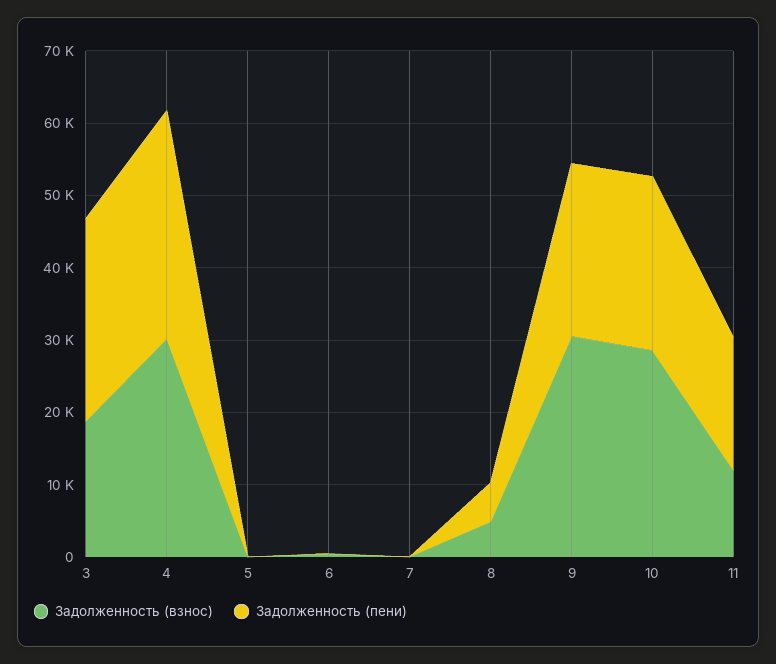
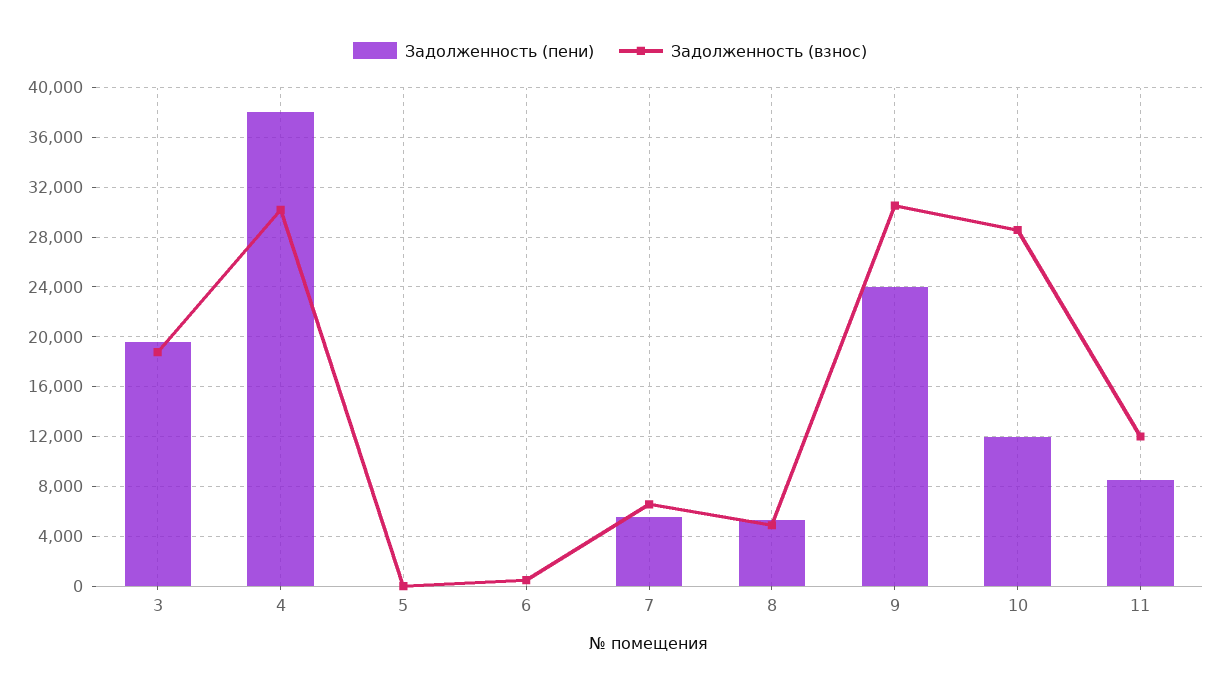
Задолженность (пени), 3: 28000 -> 19500
Задолженность (пени), 4: 32000 -> 38000
Задолженность (взнос), 7: 0 -> 6500
Задолженность (пени), 7: 0 -> 5500
Задолженность (пени), 10: 24000 -> 12000
Задолженность (пени), 11: 18000 -> 8500

